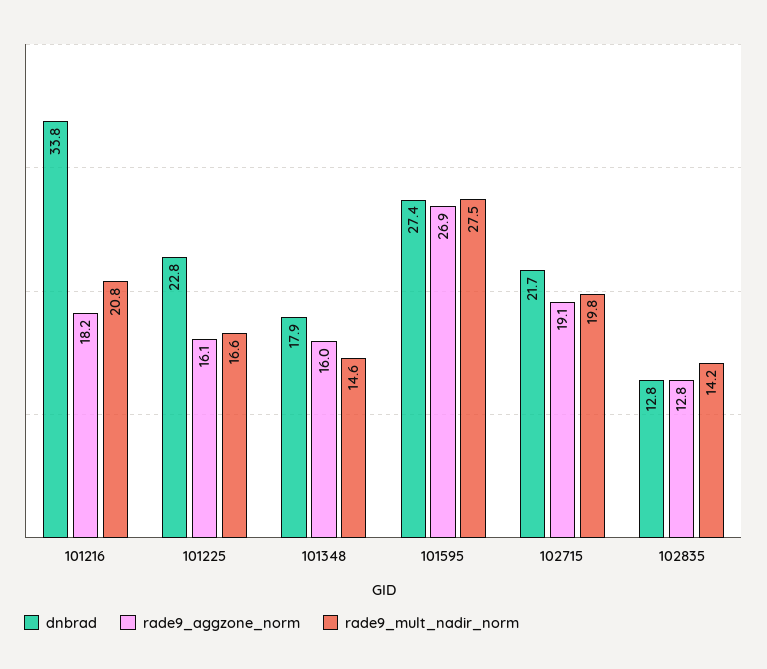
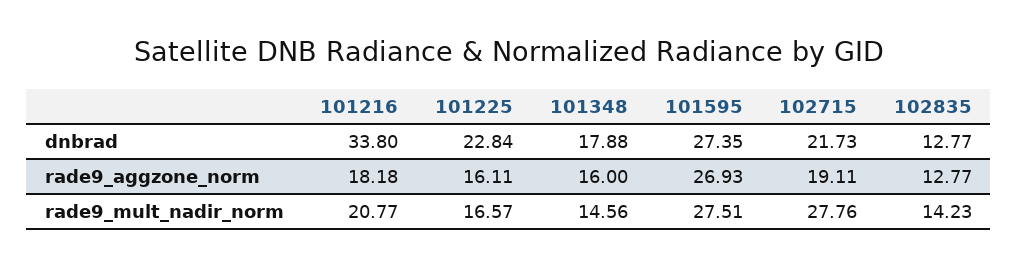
rade9_mult_nadir_norm, 102715: 19.8 -> 27.76

